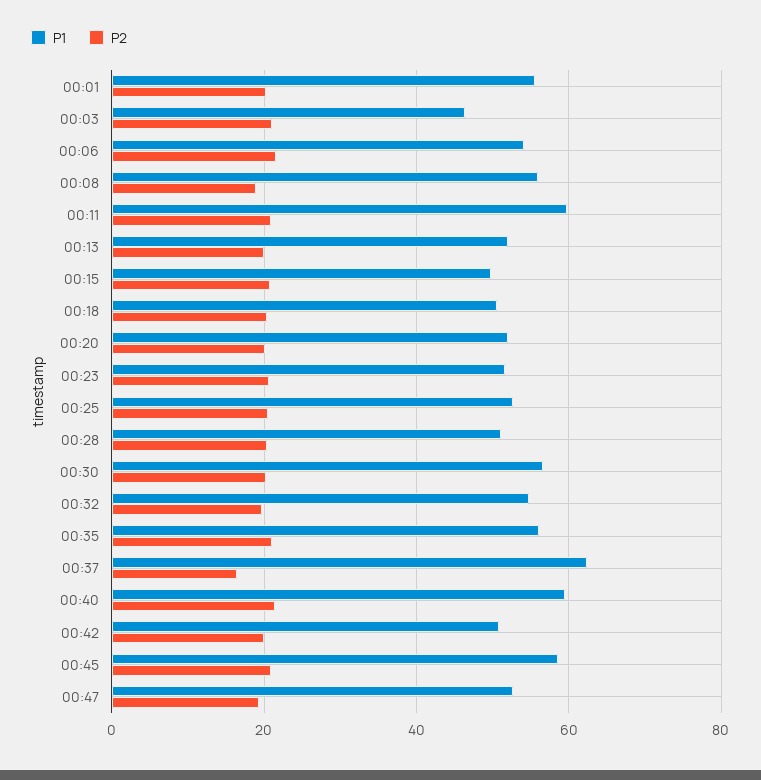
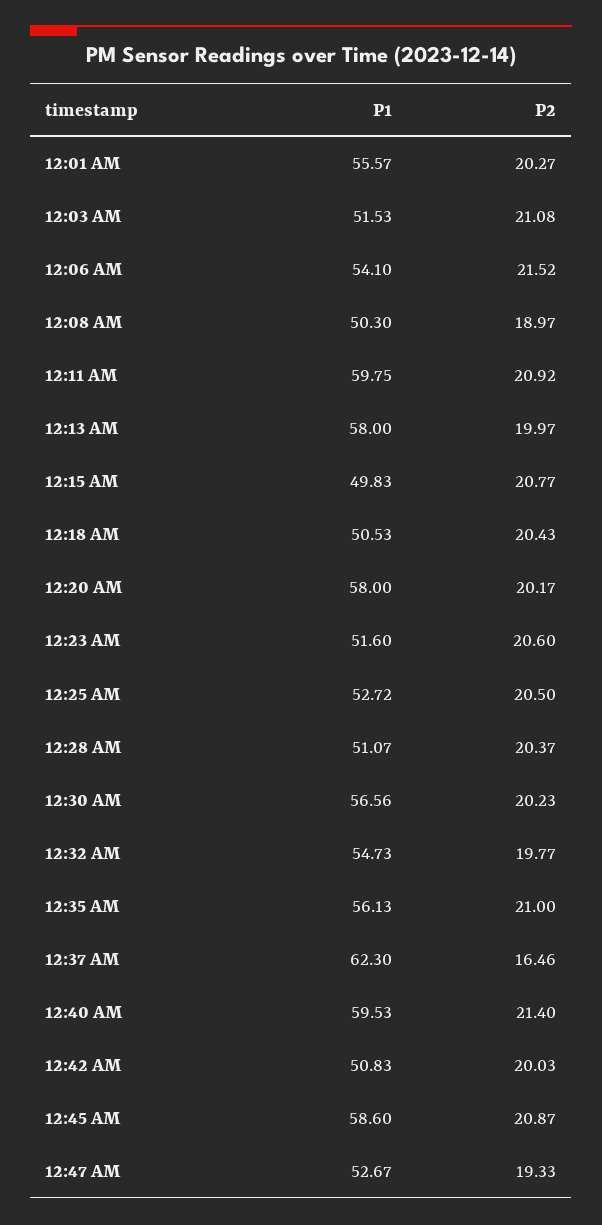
P1, 00:03: 46 -> 51.53
P1, 00:08: 56 -> 50.3
P1, 00:13: 52 -> 58
P1, 00:20: 52 -> 58

